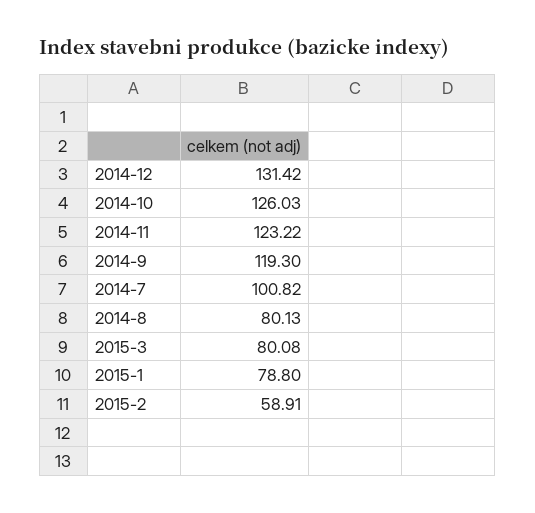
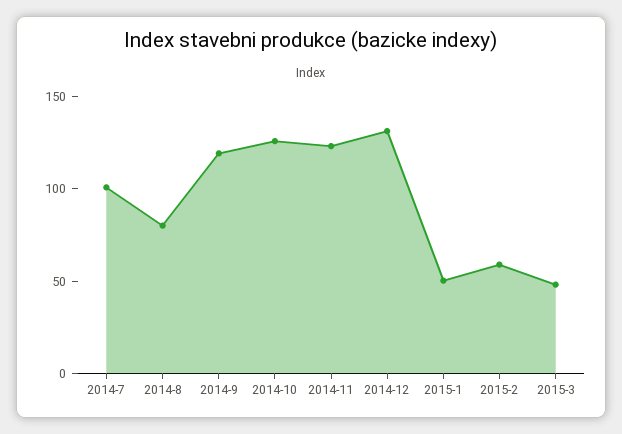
2015-3: 80.08 -> 50
2015-1: 78.8 -> 50

